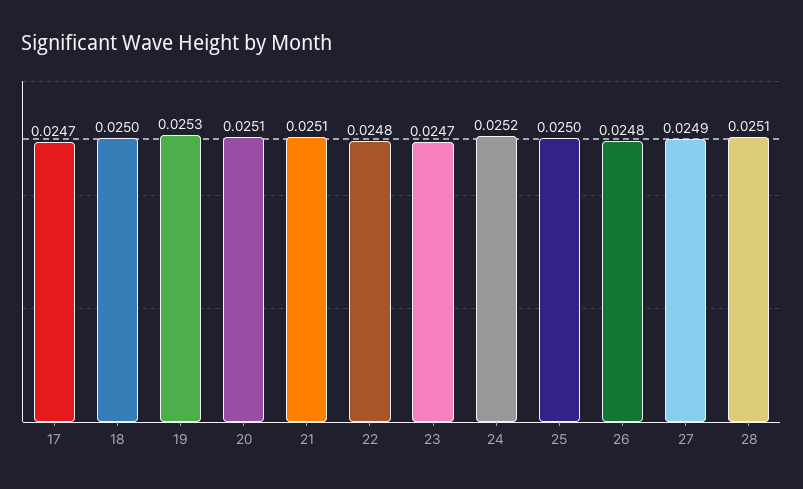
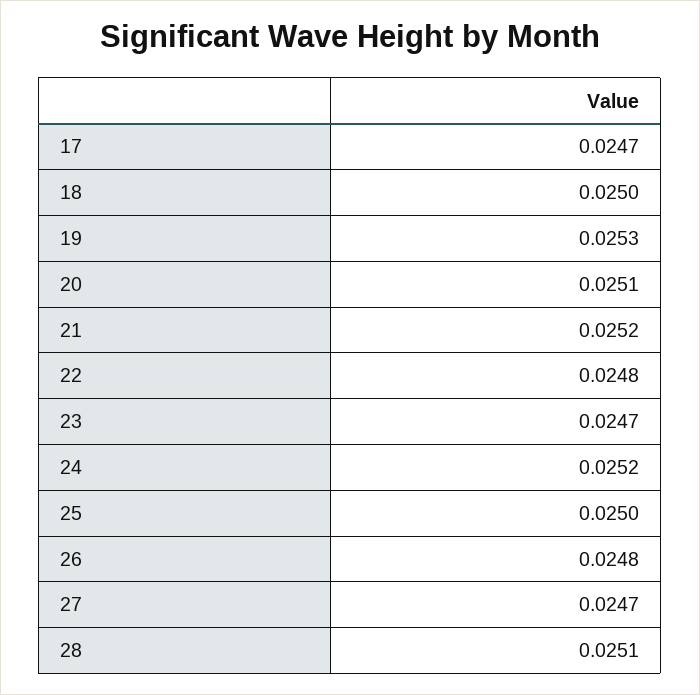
21: 0.0251 -> 0.0252
27: 0.0249 -> 0.0247

